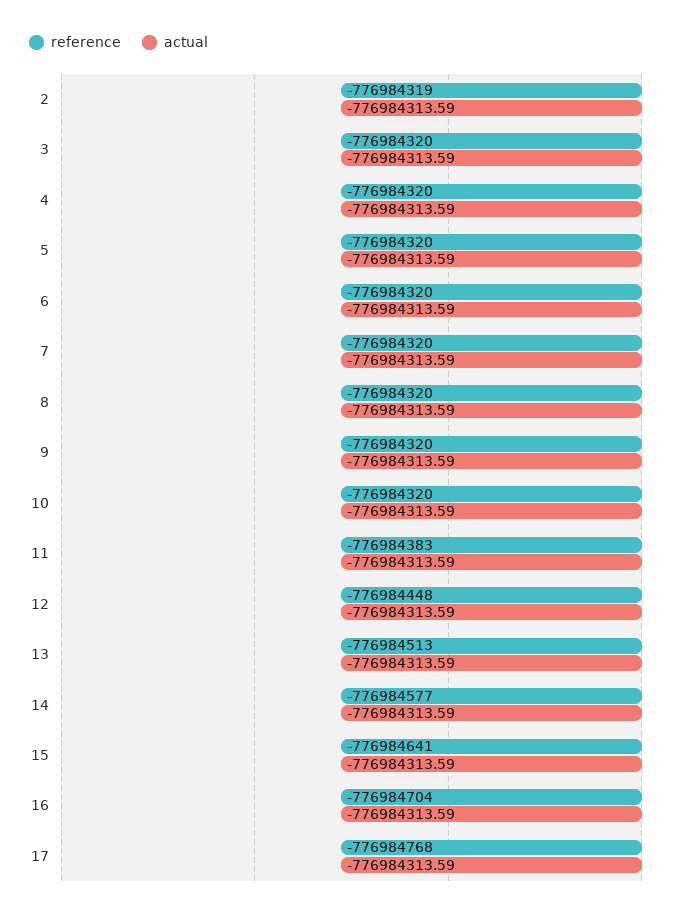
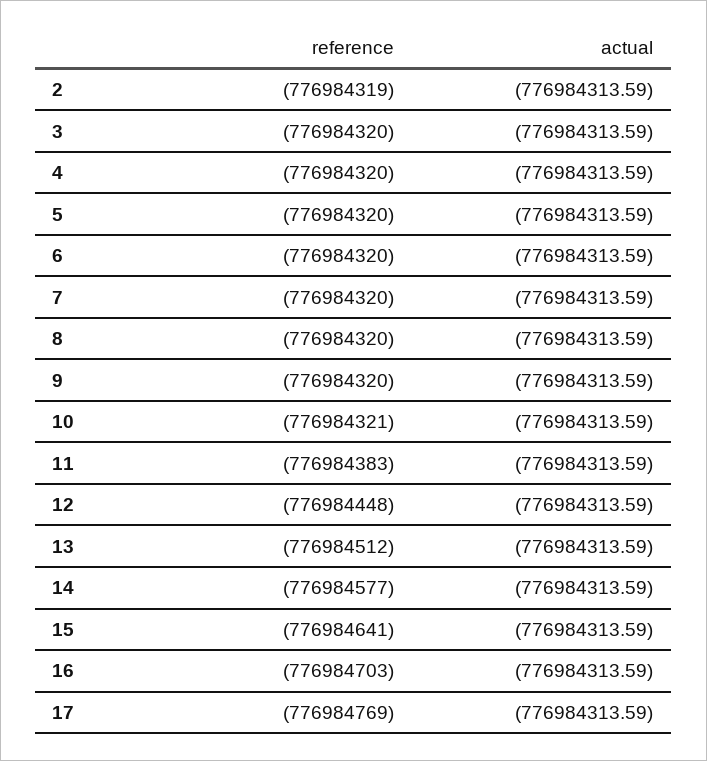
reference, 10: -776984320 -> -776984321
reference, 13: -776984513 -> -776984512
reference, 16: -776984704 -> -776984703
reference, 17: -776984768 -> -776984769

